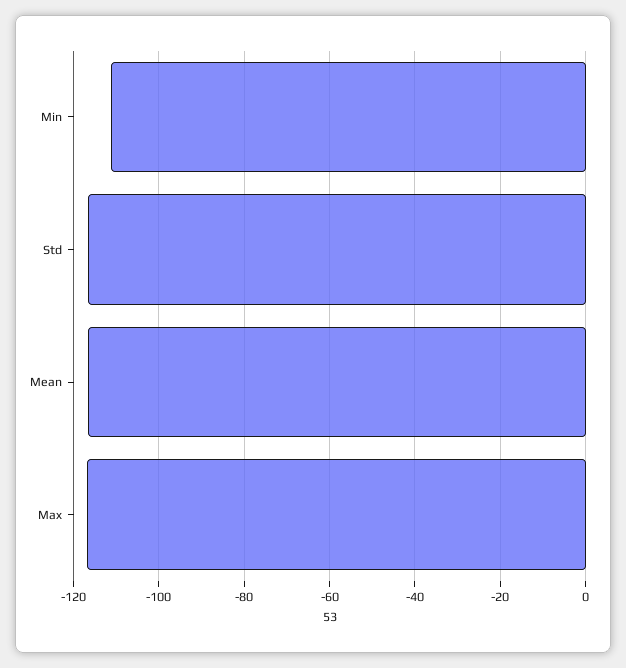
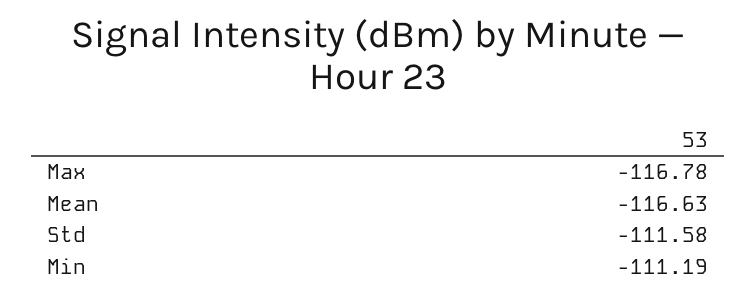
Std: -116 -> -111.58

